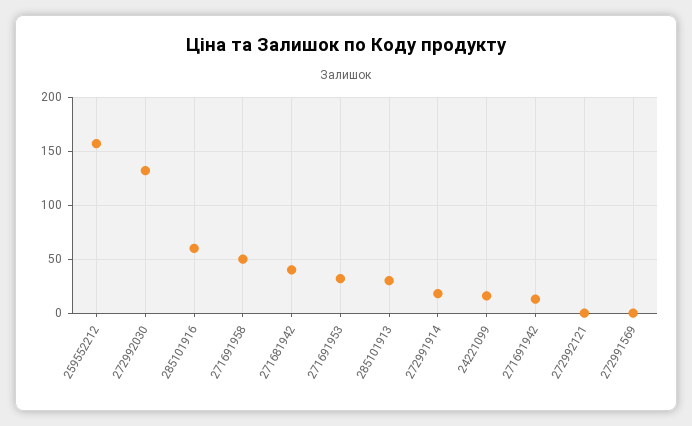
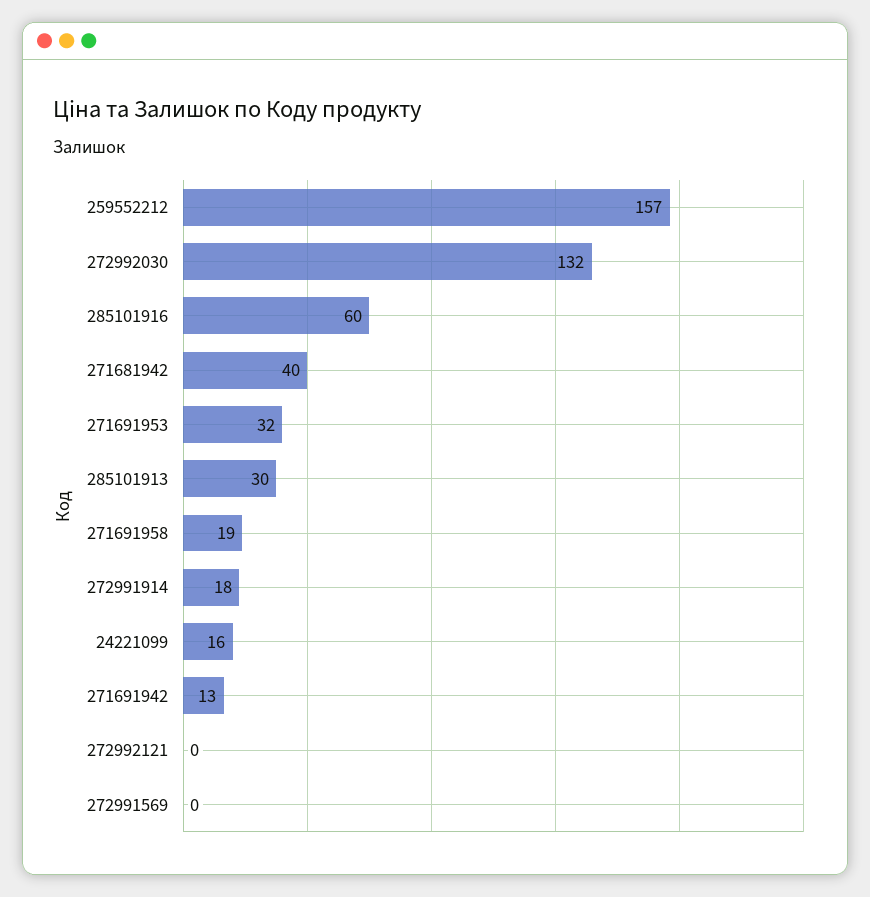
271691958: 50 -> 19

